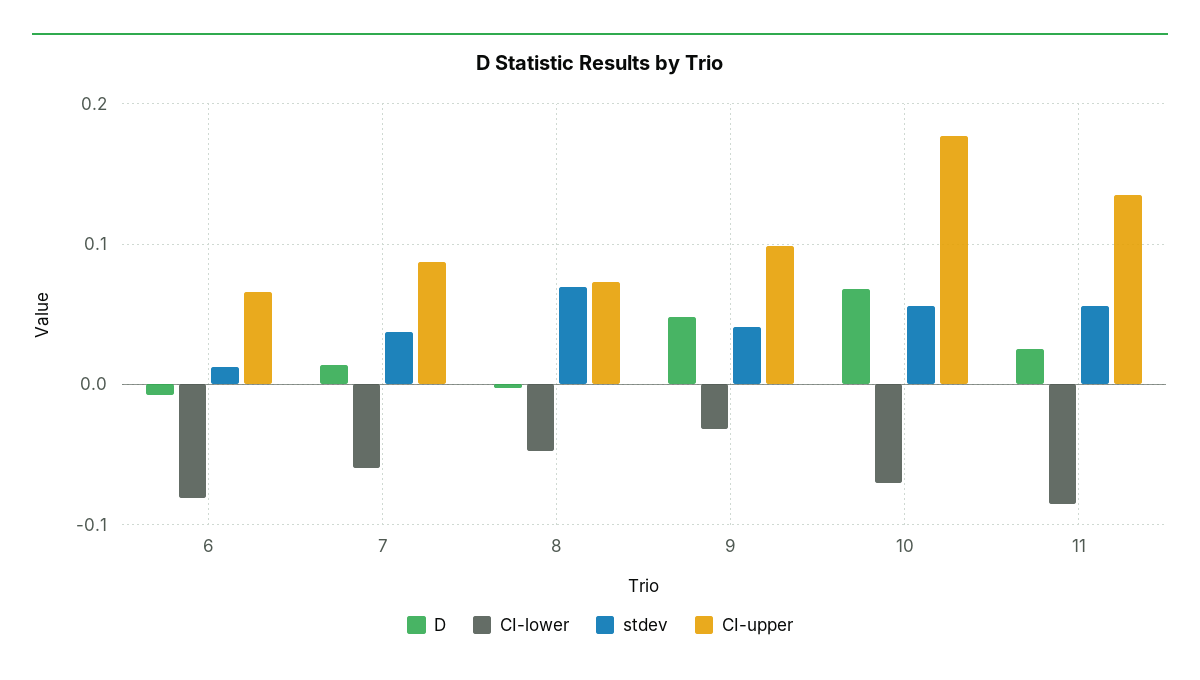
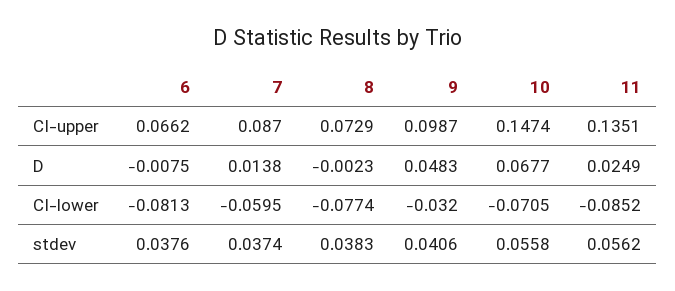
stdev, 6: 0.01 -> 0.0376
CI-lower, 8: -0.05 -> -0.0774
stdev, 8: 0.07 -> 0.0383
CI-upper, 10: 0.18 -> 0.1474

